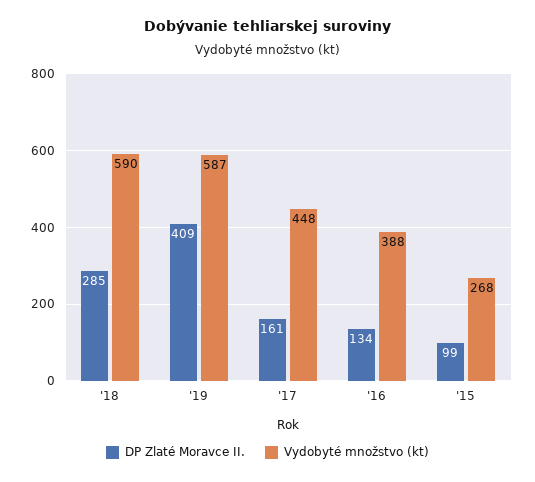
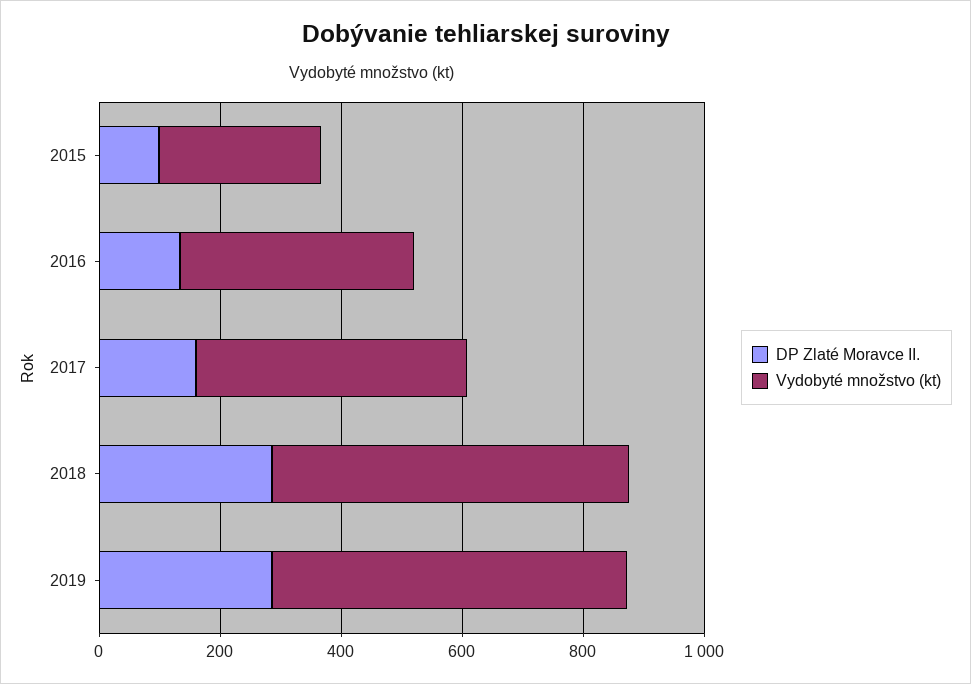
DP Zlaté Moravce II., '19: 409 -> 300

